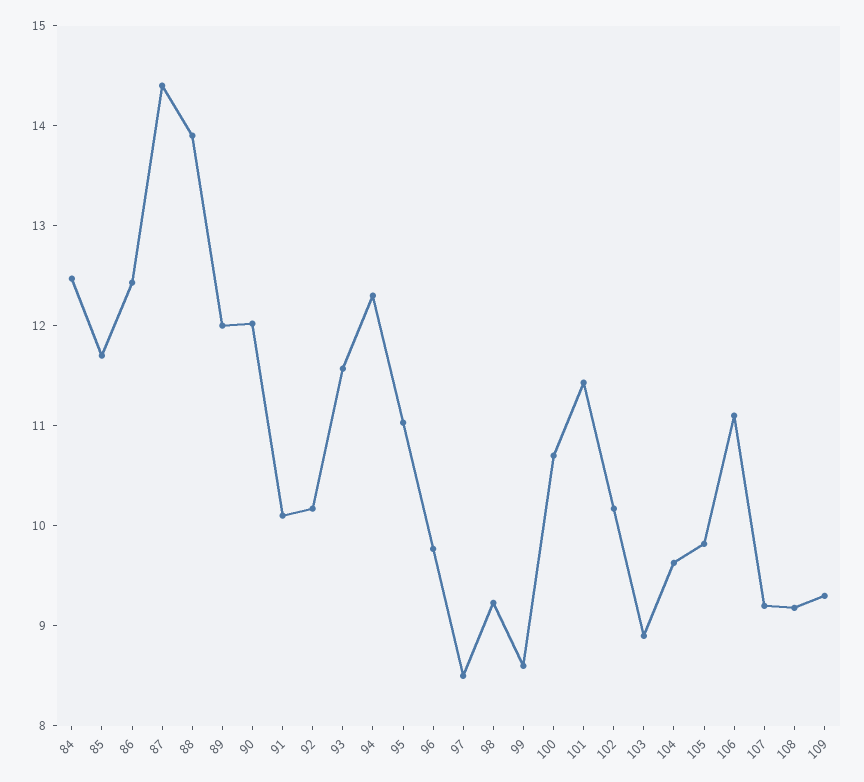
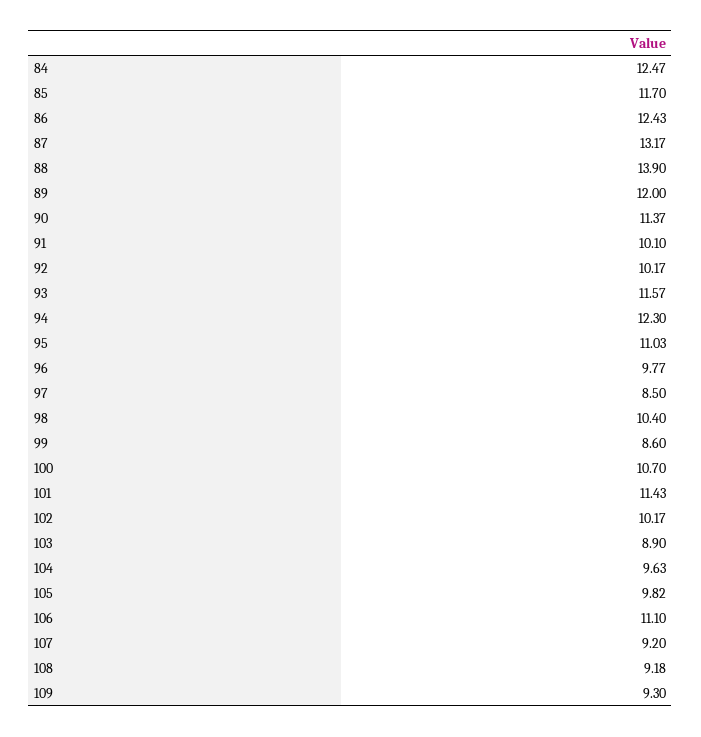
87: 14.4 -> 13.17
90: 12 -> 11.37
98: 9.2 -> 10.4

